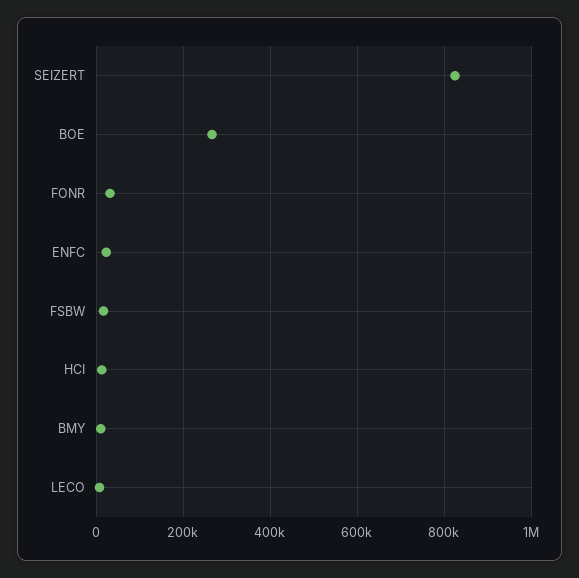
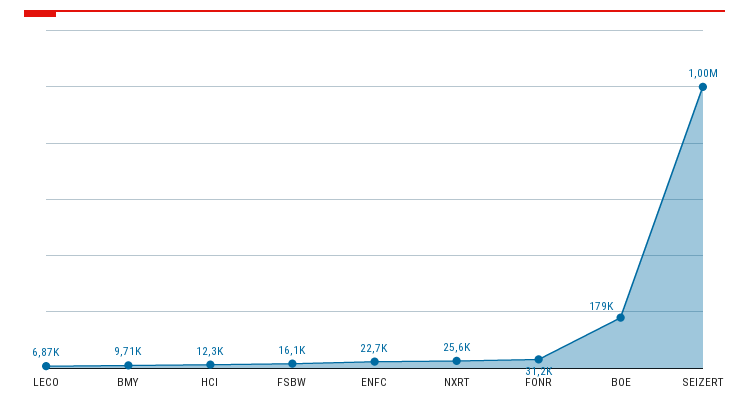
SEIZERT: 820000 -> 1000000
BOE: 260000 -> 179000
NXRT: none -> 25600

